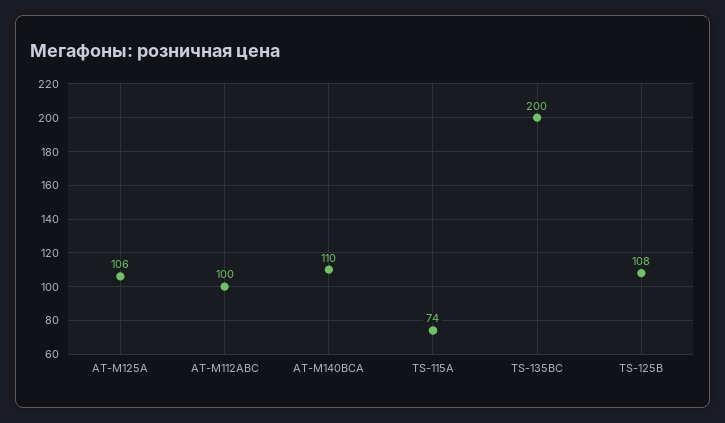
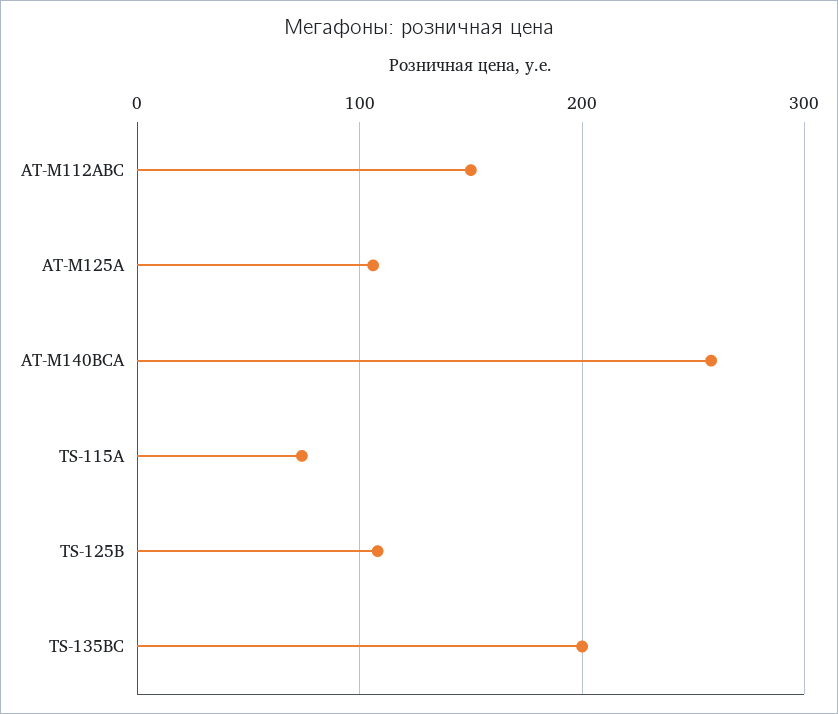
AT-M112ABC: 100 -> 150
AT-M140BCA: 110 -> 260

